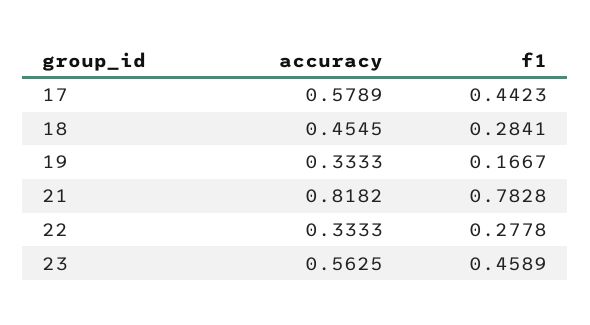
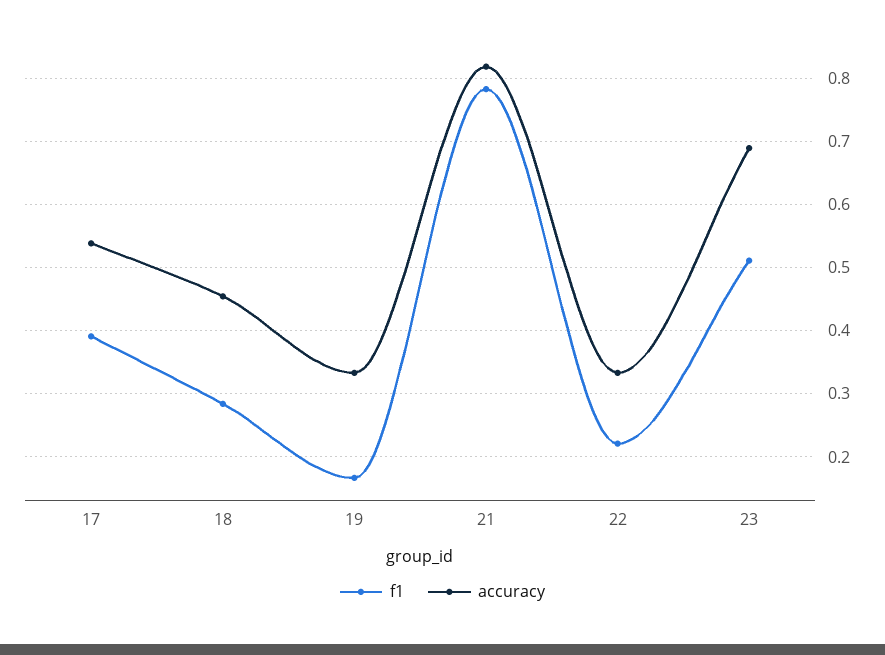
accuracy, 17: 0.5789 -> 0.54
f1, 17: 0.4423 -> 0.39
f1, 22: 0.2778 -> 0.22
accuracy, 23: 0.5625 -> 0.69
f1, 23: 0.4589 -> 0.51

